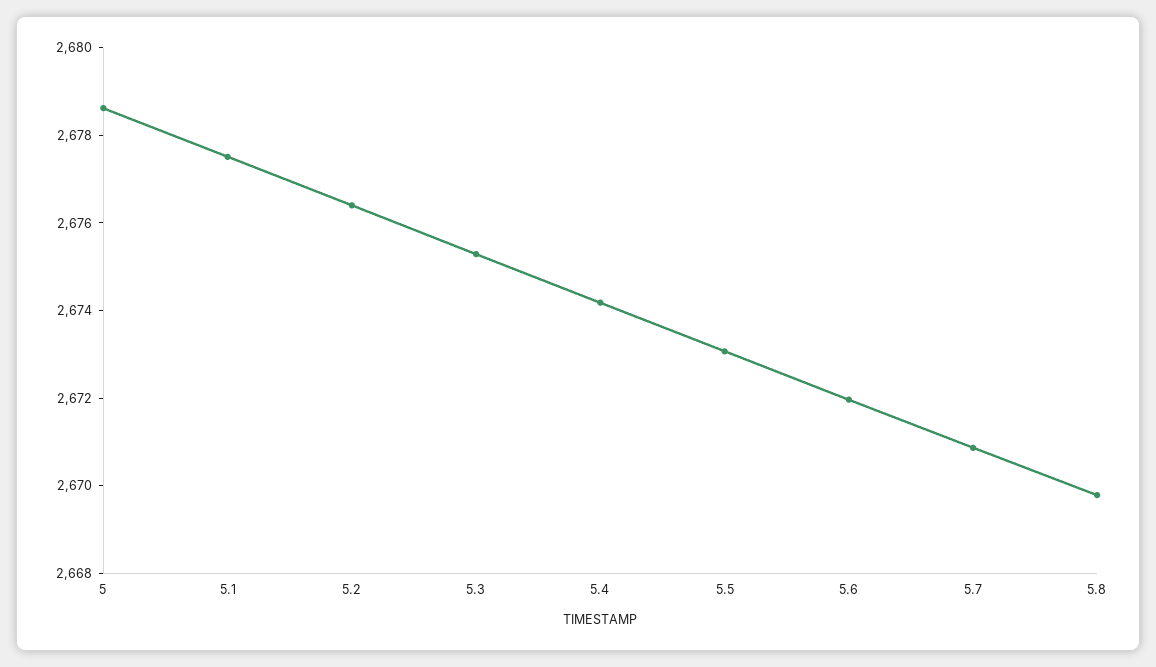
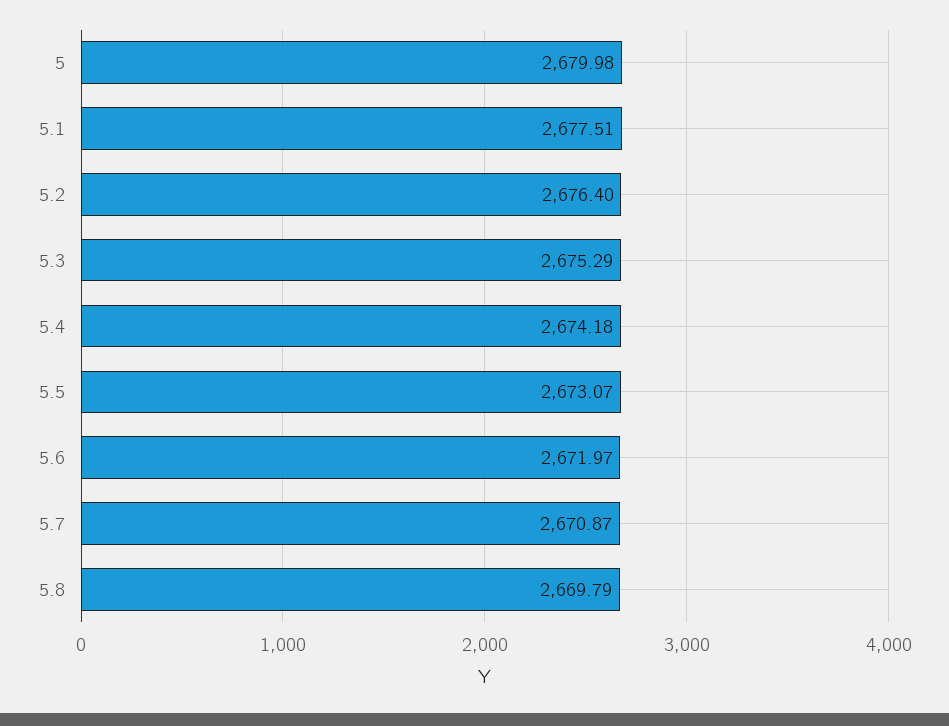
5: 2678.5 -> 2679.98

